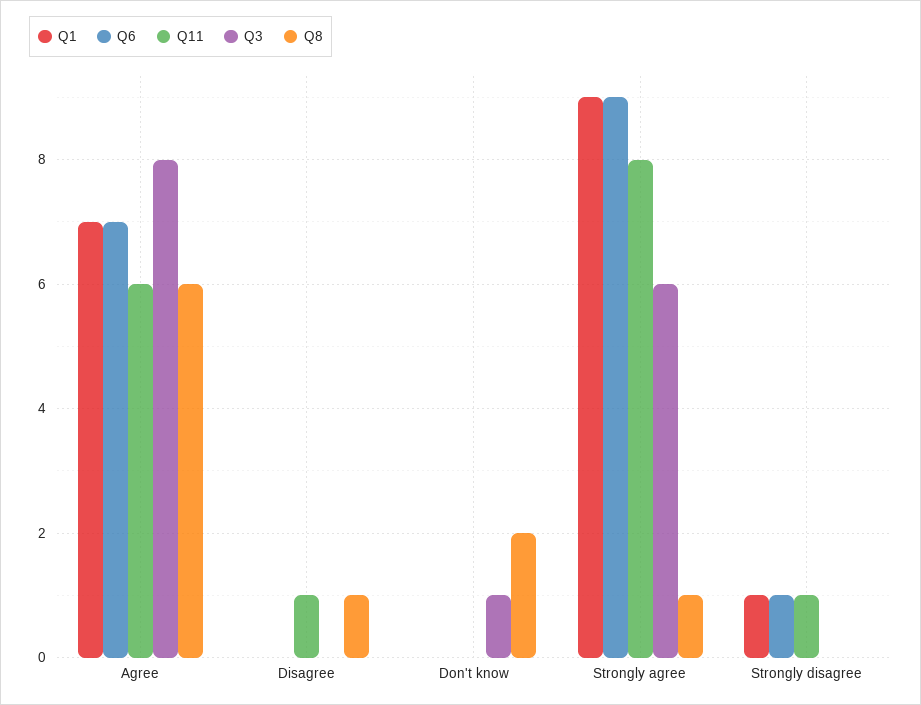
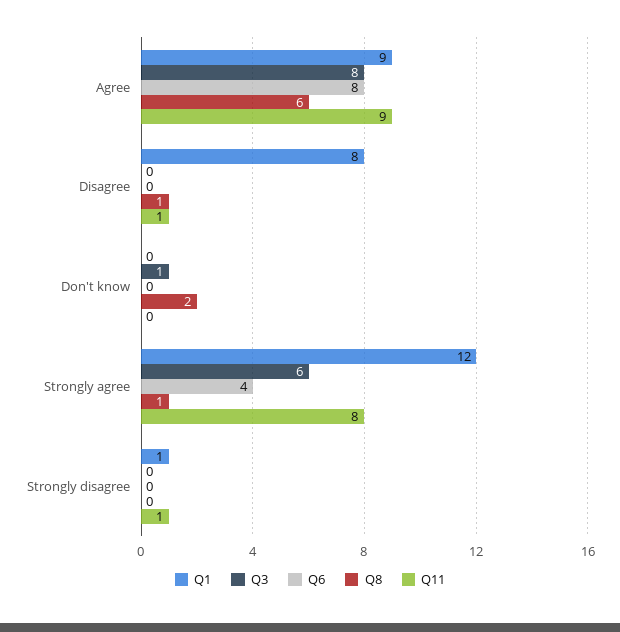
Q1, Agree: 7 -> 9
Q6, Agree: 7 -> 8
Q11, Agree: 6 -> 9
Q1, Disagree: 0 -> 8
Q1, Strongly agree: 9 -> 12
Q6, Strongly agree: 9 -> 4
Q6, Strongly disagree: 1 -> 0

